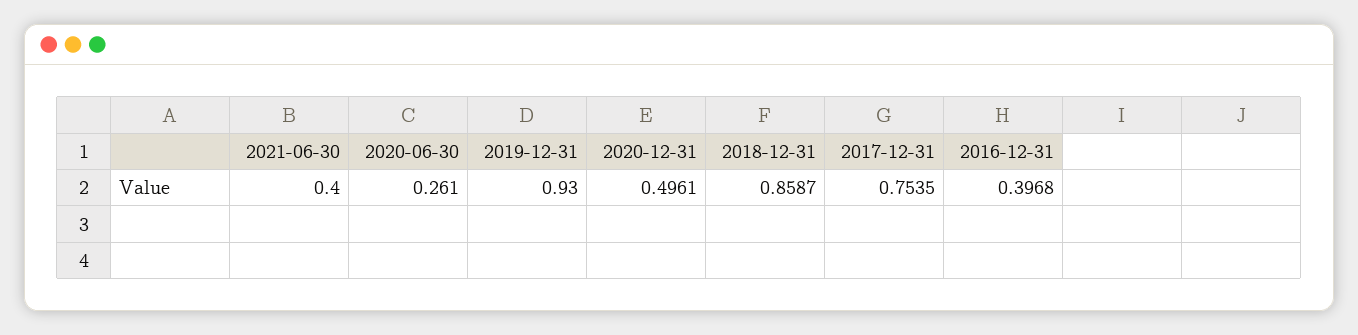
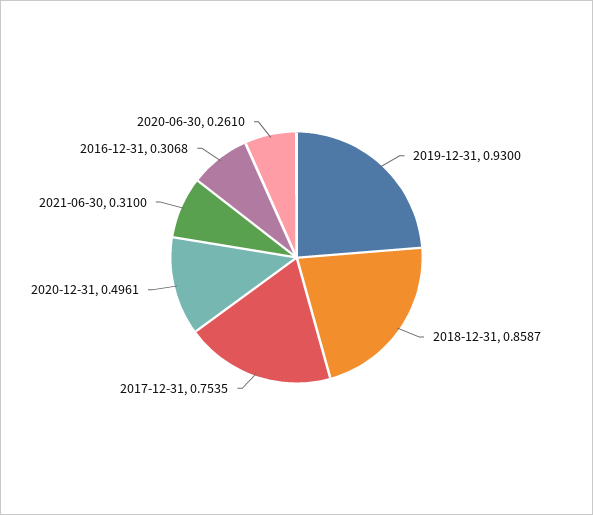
2021-06-30: 0.4 -> 0.31
2016-12-31: 0.3968 -> 0.3068

